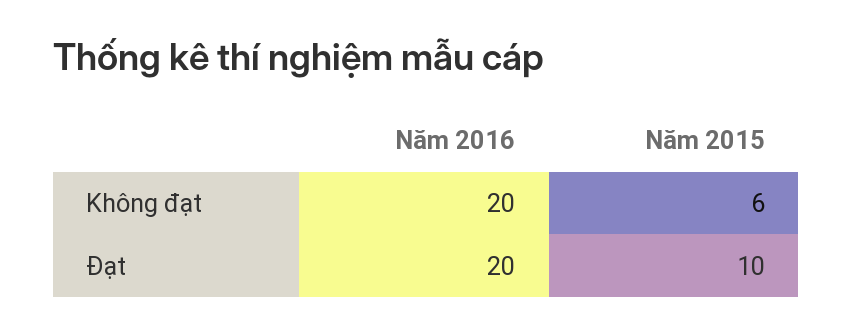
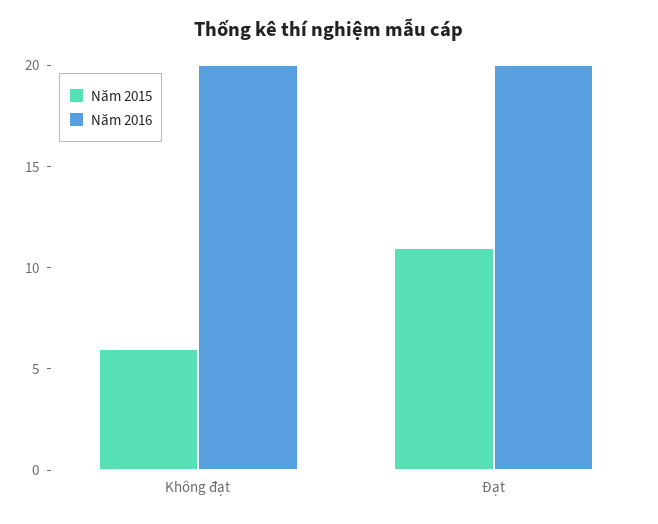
Năm 2015, Đạt: 10 -> 11

